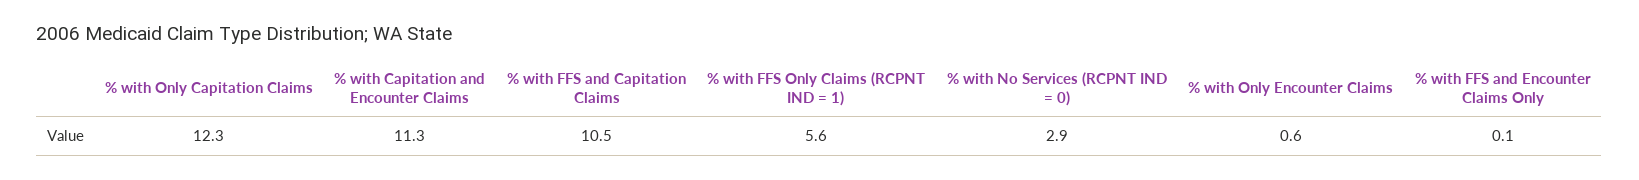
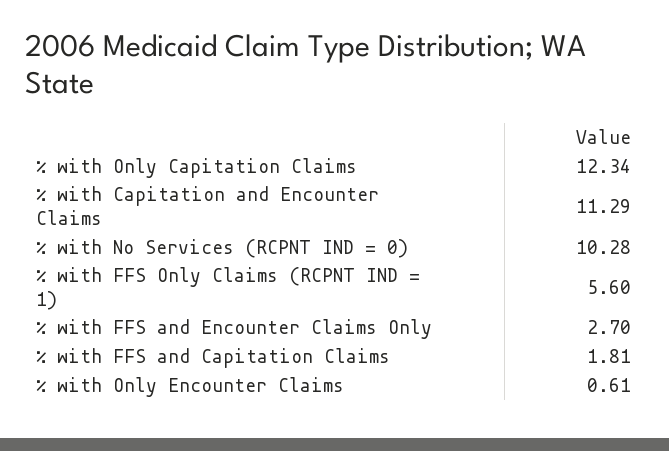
% with FFS and Capitation Claims: 10.5 -> 1.81
% with No Services (RCPNT IND = 0): 2.9 -> 10.28
% with FFS and Encounter Claims Only: 0.1 -> 2.7

